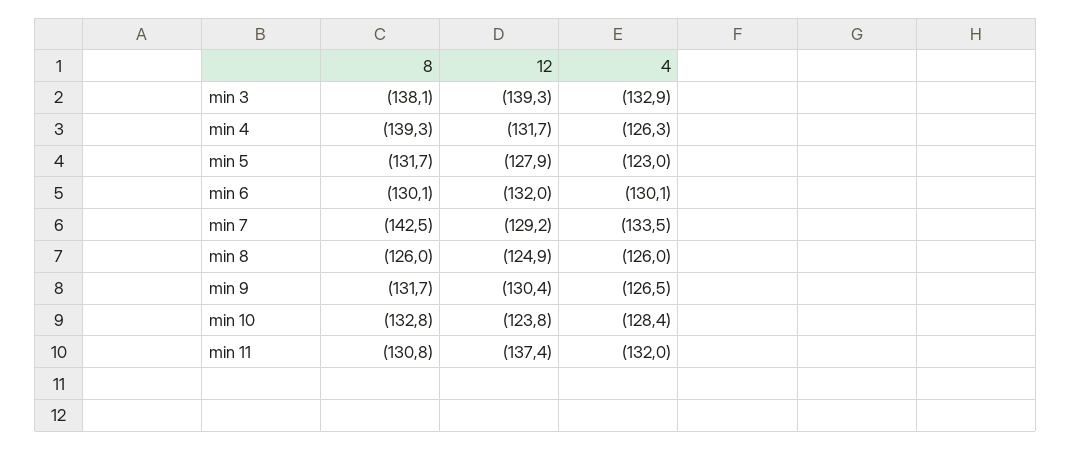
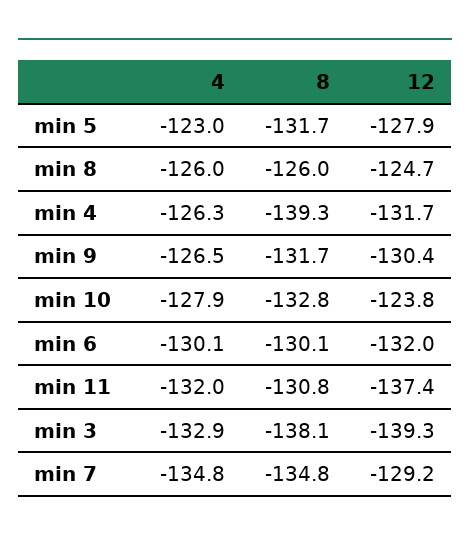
8, min 7: -142.5 -> -134.8
4, min 7: -133.5 -> -134.8
12, min 8: -124.9 -> -124.7
4, min 10: -128.4 -> -127.9

